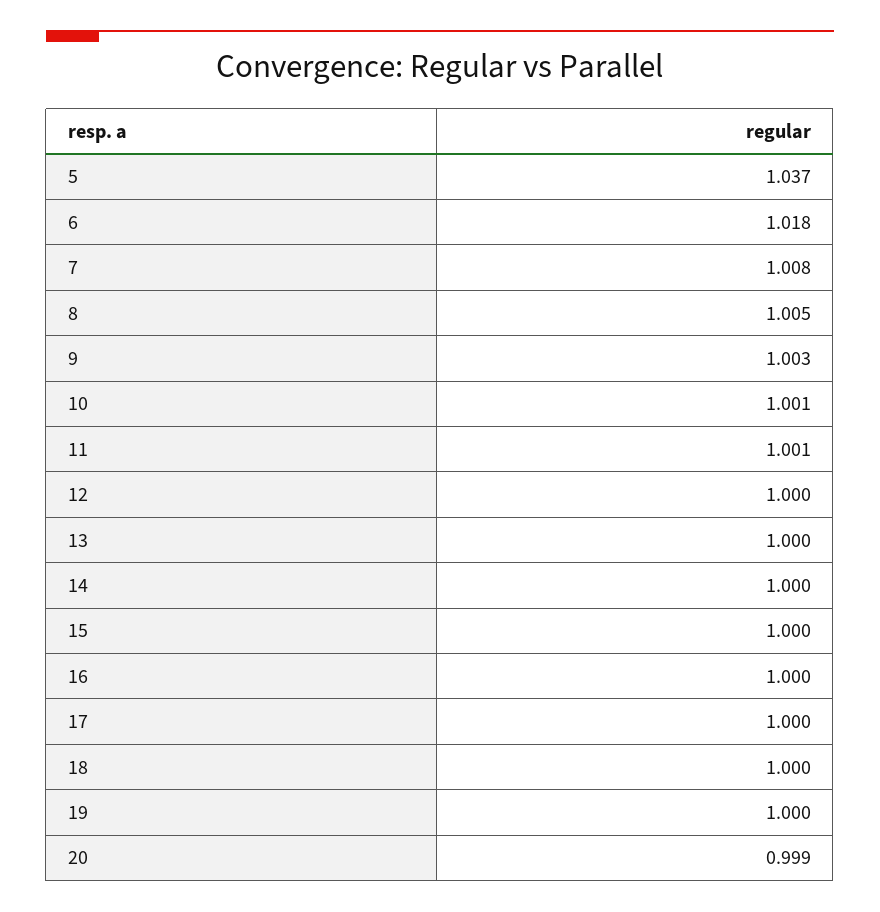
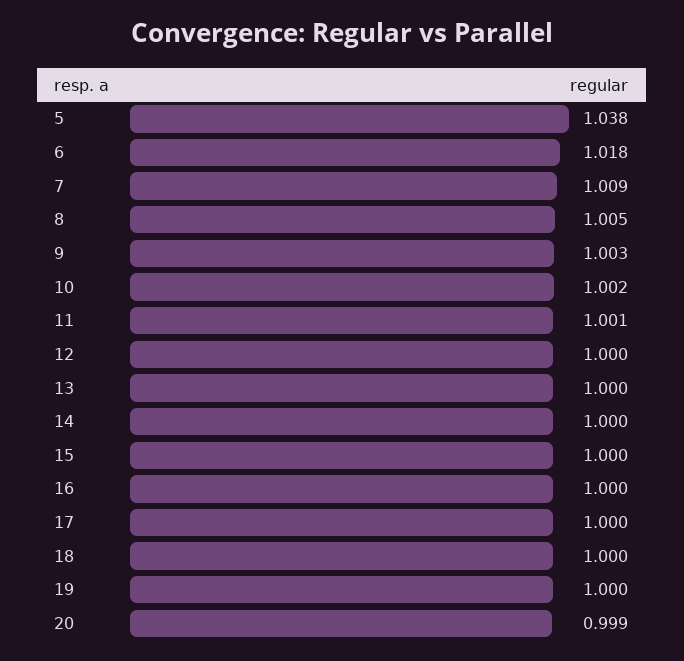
5: 1.037 -> 1.038
7: 1.008 -> 1.009
10: 1.001 -> 1.002

